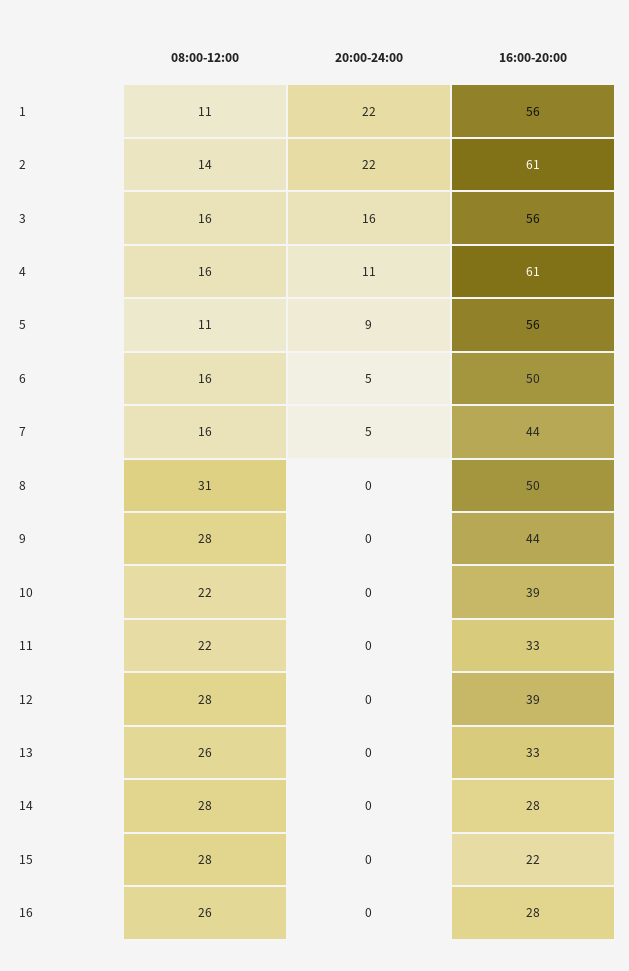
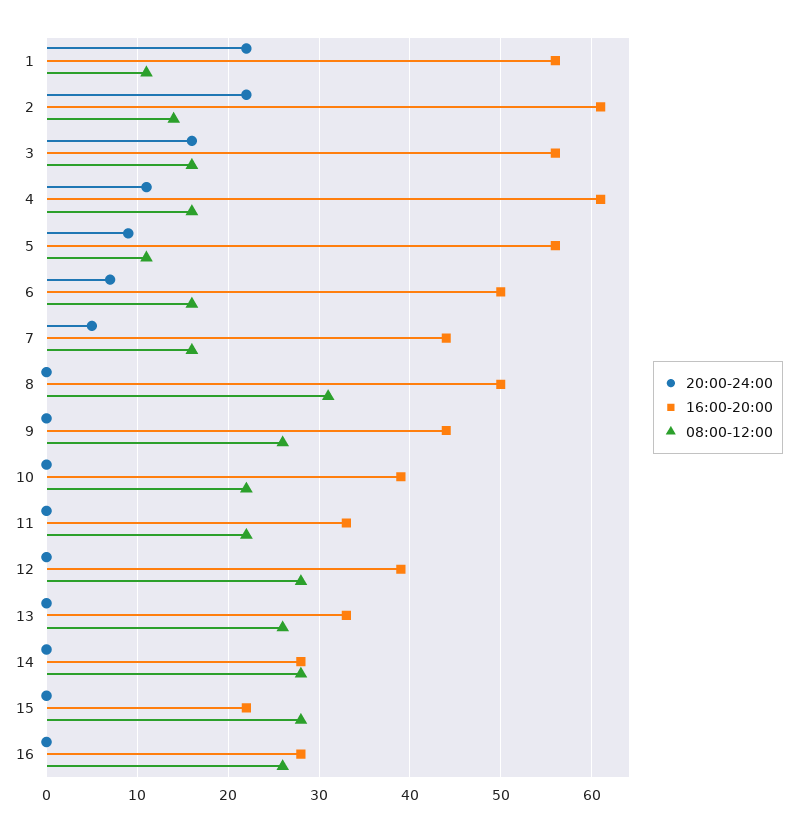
20:00-24:00, 6: 5 -> 7
08:00-12:00, 9: 28 -> 26

